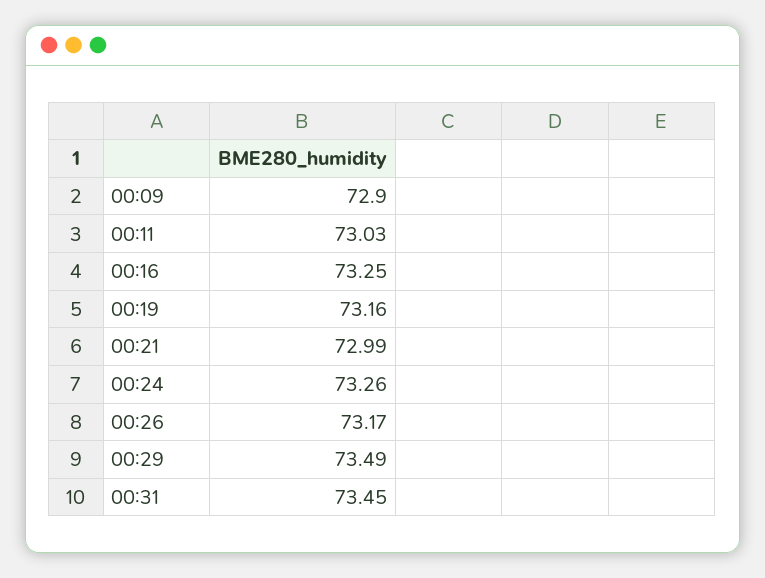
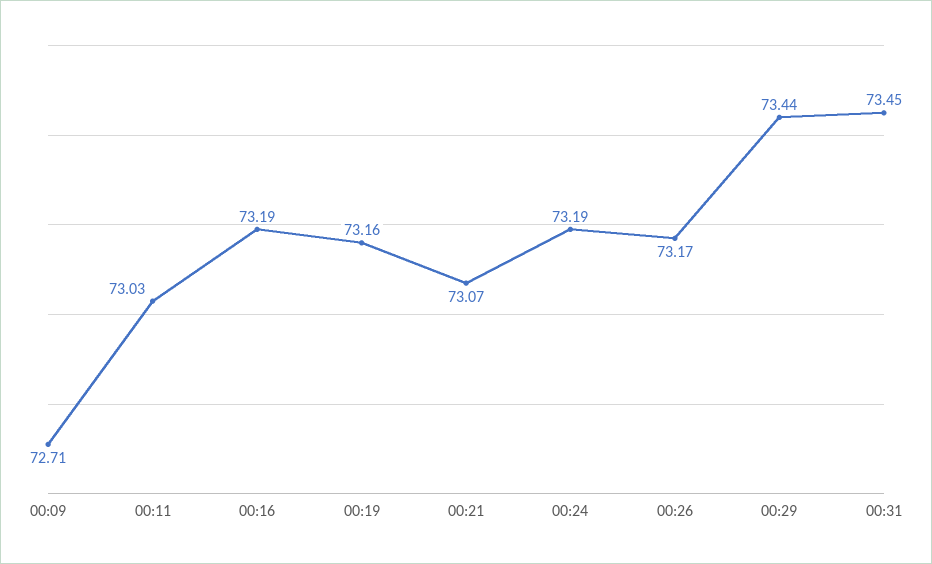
00:09: 72.9 -> 72.71
00:16: 73.25 -> 73.19
00:21: 72.99 -> 73.07
00:24: 73.26 -> 73.19
00:29: 73.49 -> 73.44

